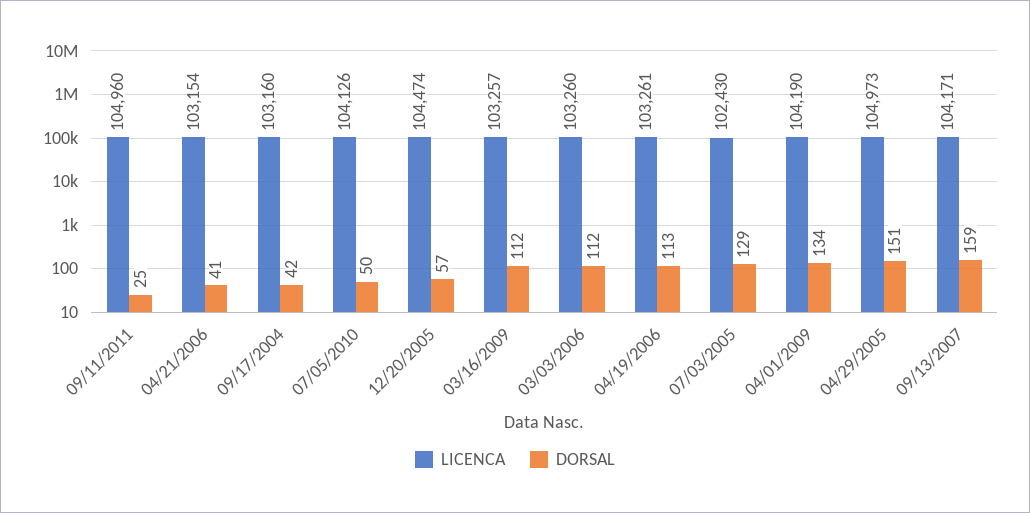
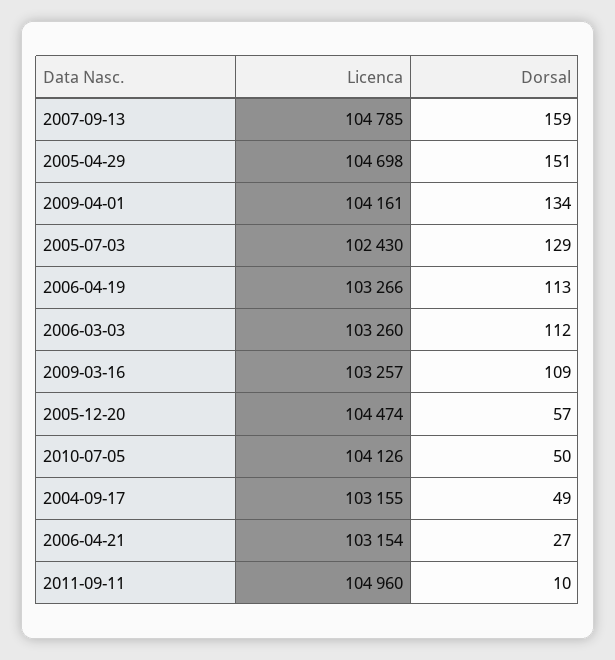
DORSAL, 09/11/2011: 25 -> 10
DORSAL, 04/21/2006: 41 -> 27
LICENCA, 09/17/2004: 103160 -> 103155
DORSAL, 09/17/2004: 42 -> 49
DORSAL, 03/16/2009: 112 -> 109
LICENCA, 04/19/2006: 103261 -> 103266
LICENCA, 04/01/2009: 104190 -> 104161
LICENCA, 04/29/2005: 104973 -> 104698
LICENCA, 09/13/2007: 104171 -> 104785

